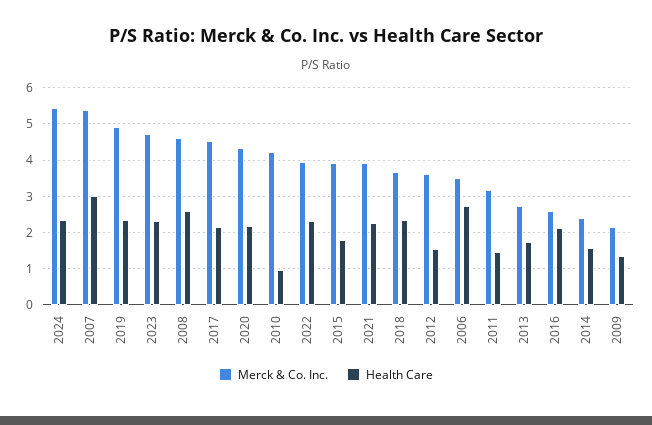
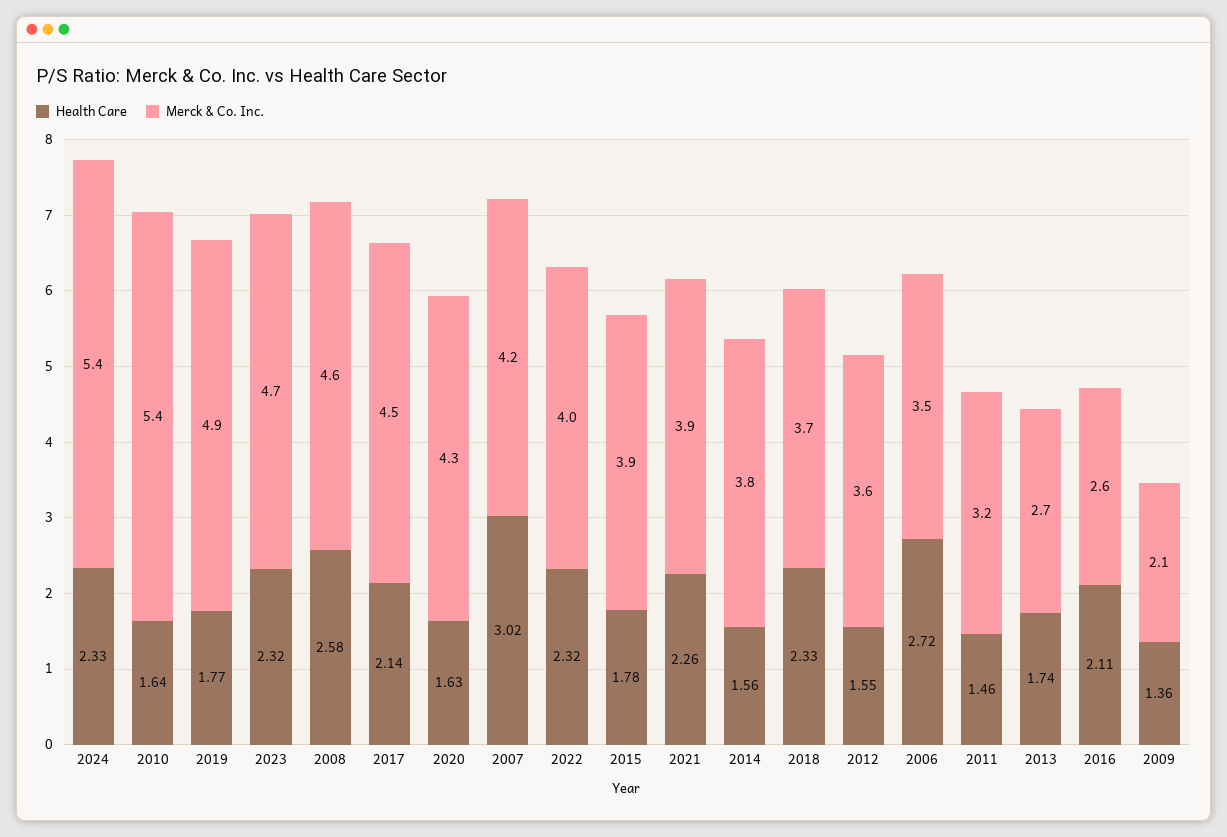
Merck & Co. Inc., 2007: 5.4 -> 4.2
Health Care, 2019: 2.4 -> 1.77
Health Care, 2020: 2.2 -> 1.63
Merck & Co. Inc., 2010: 4.2 -> 5.4
Health Care, 2010: 1 -> 1.64
Merck & Co. Inc., 2014: 2.4 -> 3.8

